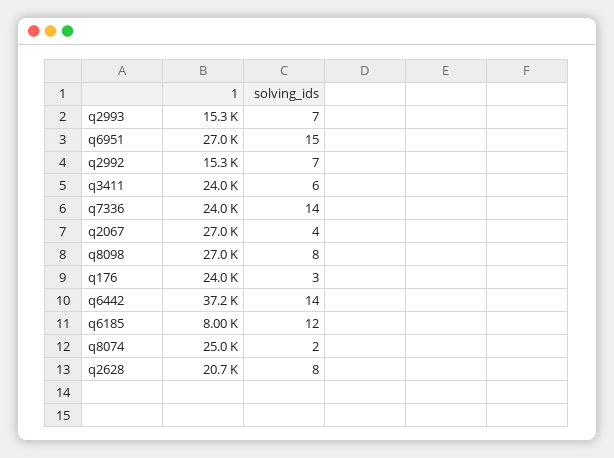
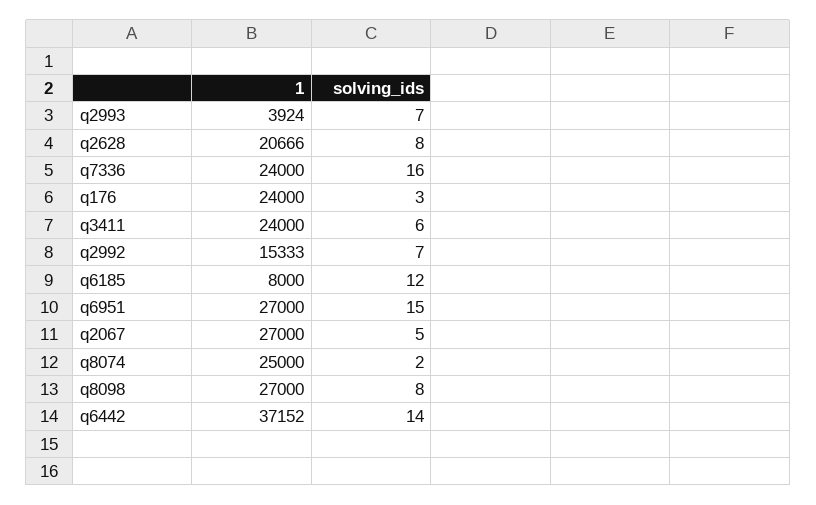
1, q2993: 15300 -> 3924
solving_ids, q7336: 14 -> 16
solving_ids, q2067: 4 -> 5

